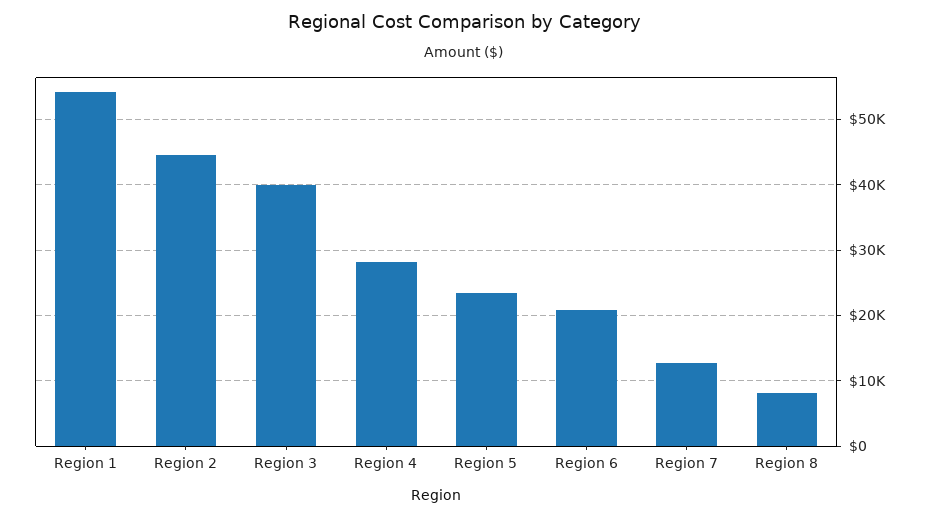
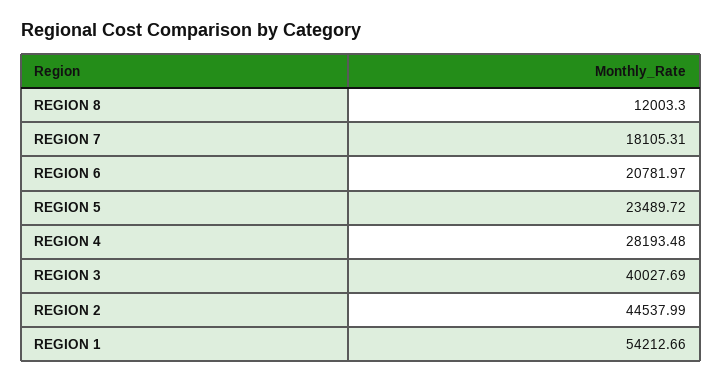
Region 7: 13000 -> 18105.31
Region 8: 8000 -> 12003.3

